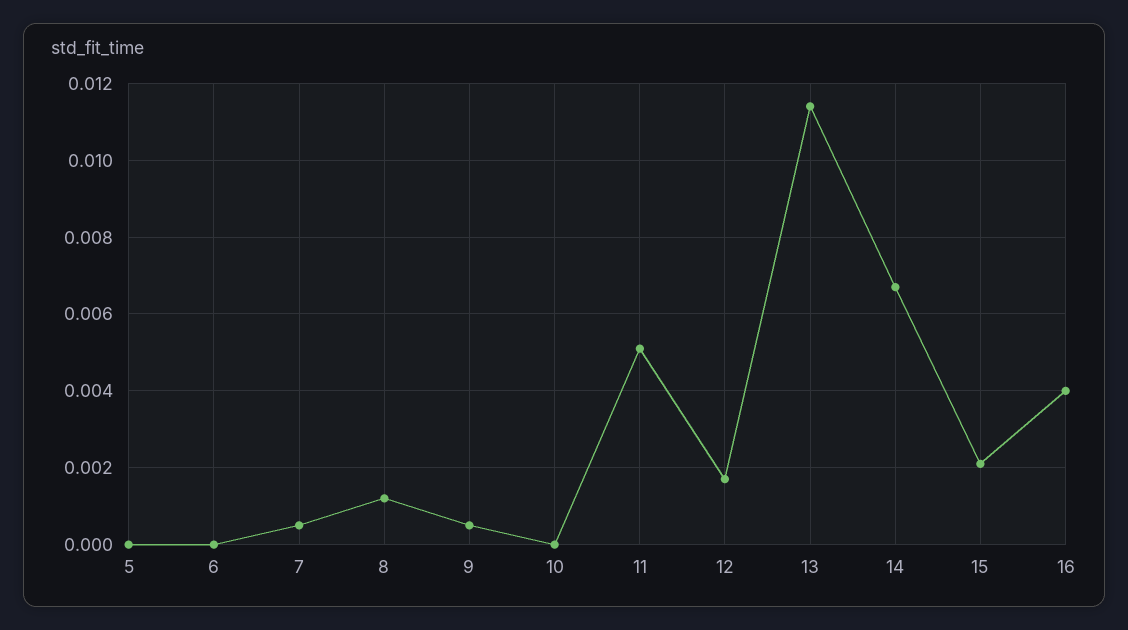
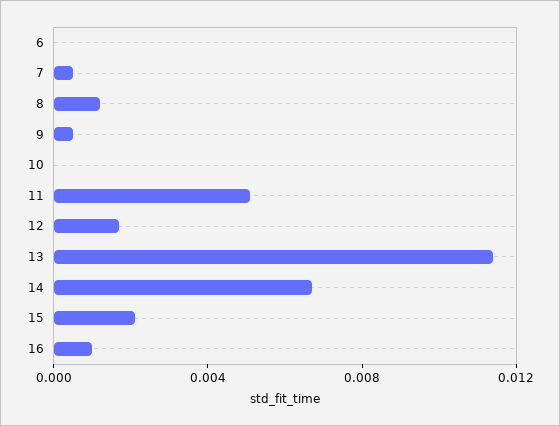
5: 0 -> none
16: 0.004 -> 0.001

